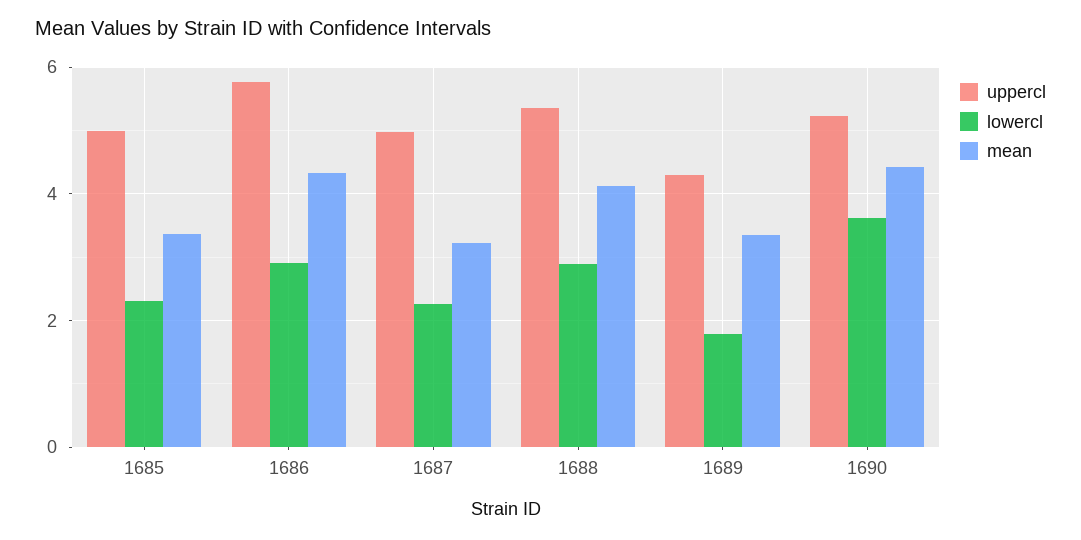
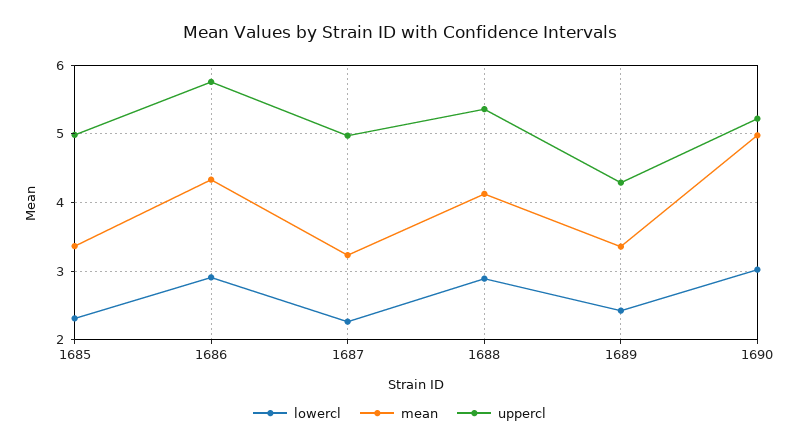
lowercl, 1689: 1.8 -> 2.4
lowercl, 1690: 3.6 -> 3
mean, 1690: 4.4 -> 5

